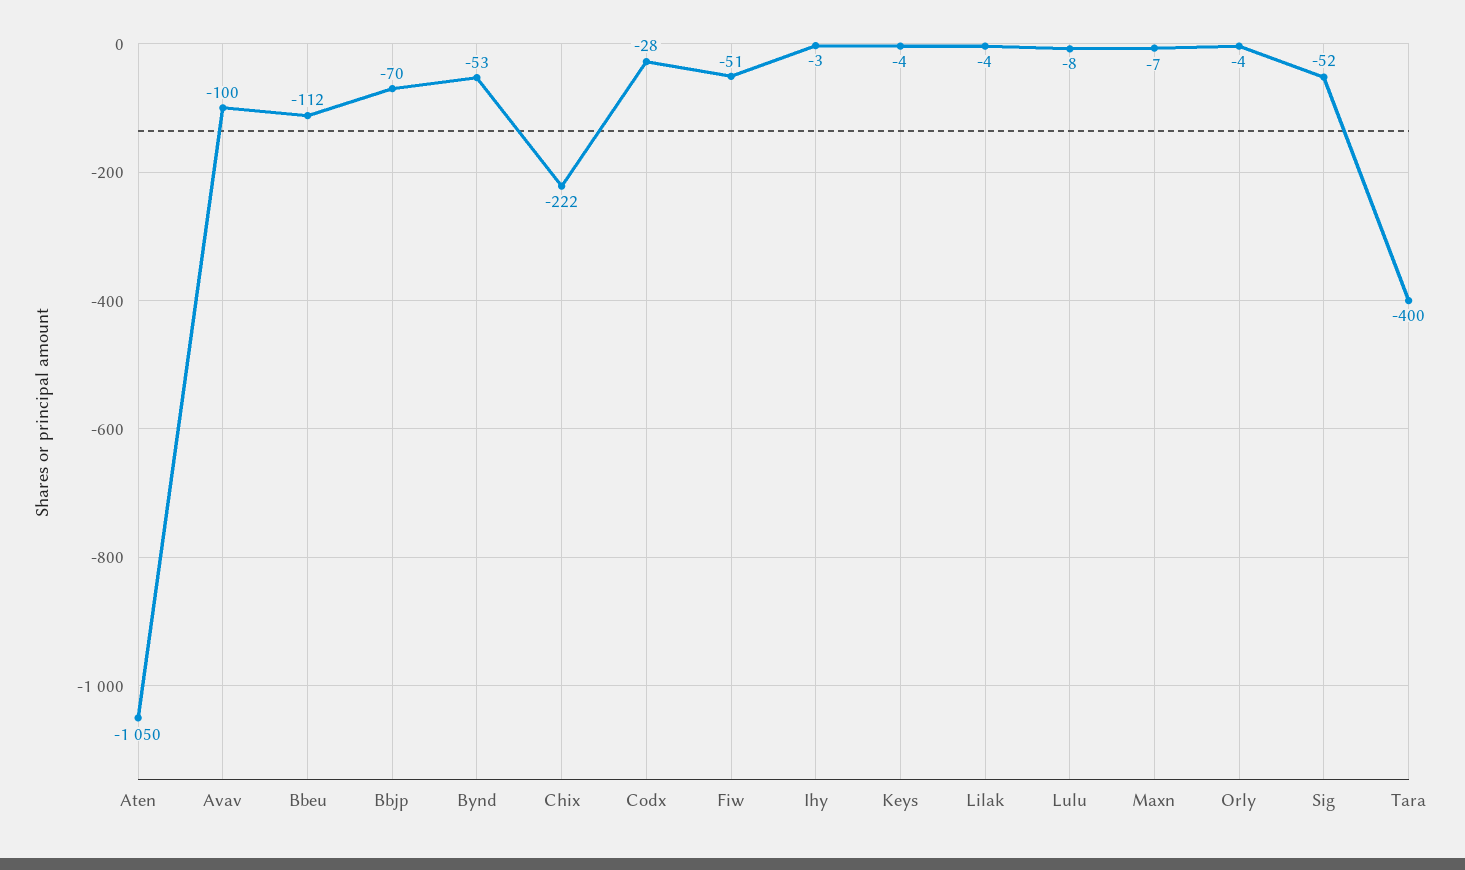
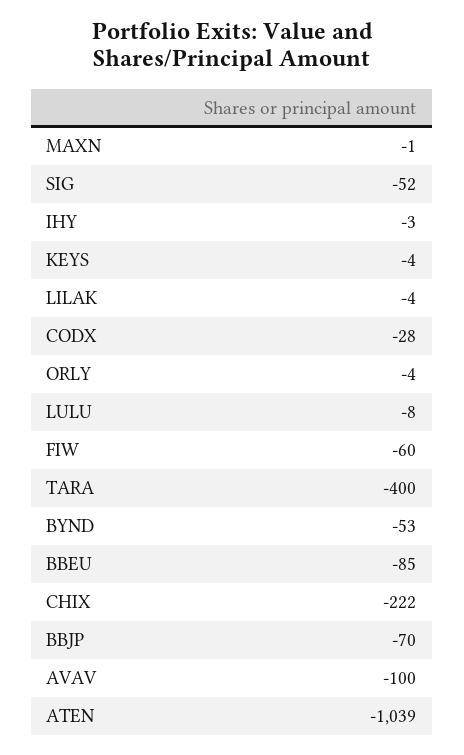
Aten: -1050 -> -1039
Bbeu: -112 -> -85
Fiw: -51 -> -60
Maxn: -7 -> -1

